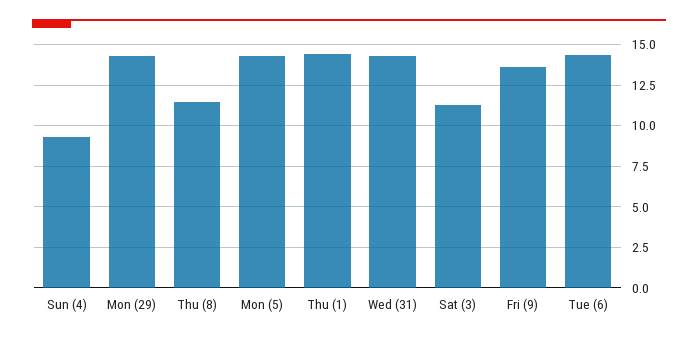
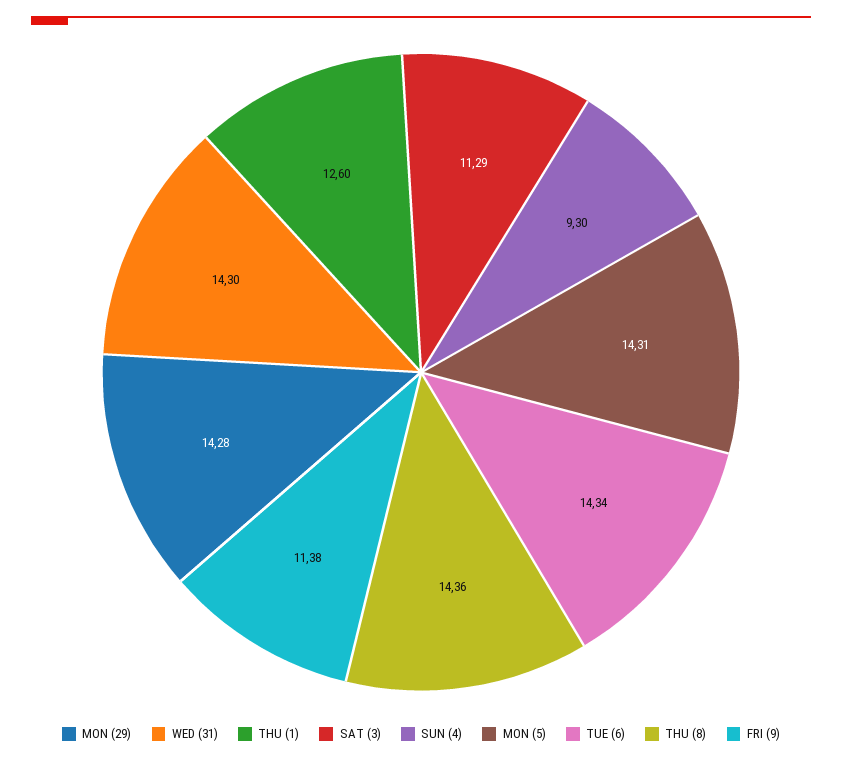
Thu (8): 11.5 -> 14.36
Thu (1): 14.5 -> 12.6
Fri (9): 13.5 -> 11.38

